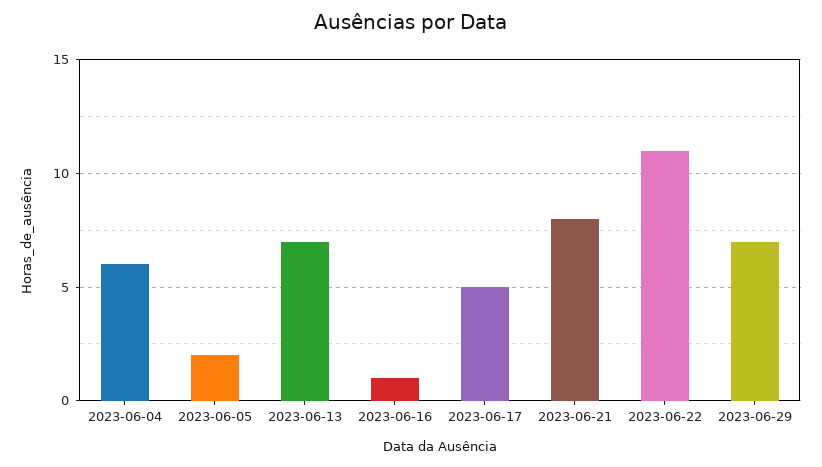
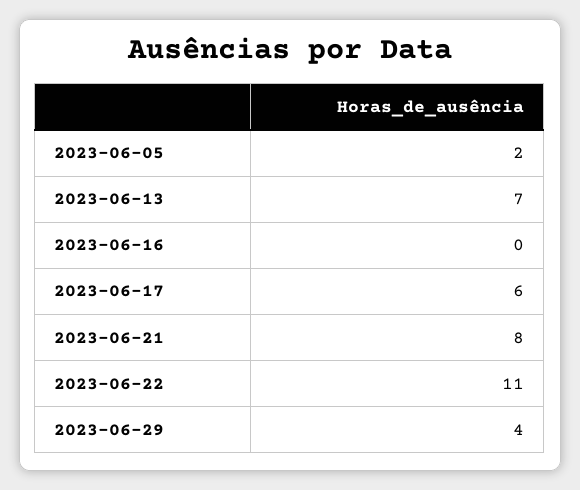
2023-06-04: 6 -> none
2023-06-16: 1 -> 0
2023-06-17: 5 -> 6
2023-06-29: 7 -> 4

